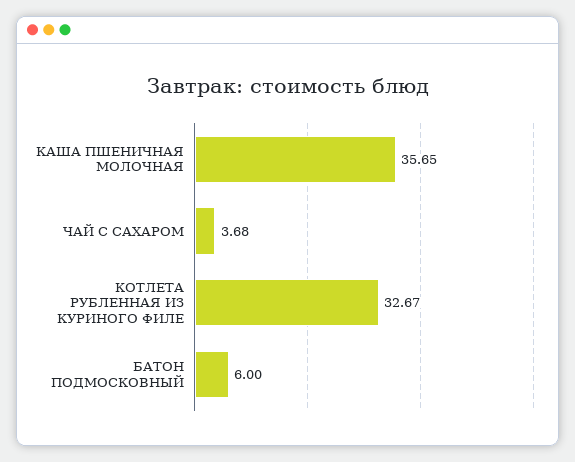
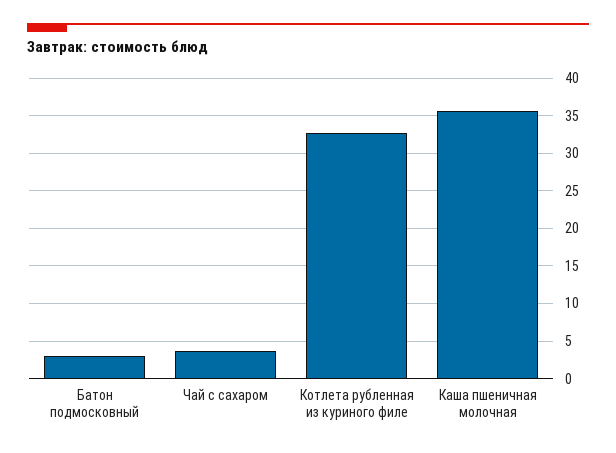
БАТОН ПОДМОСКОВНЫЙ: 6 -> 3

